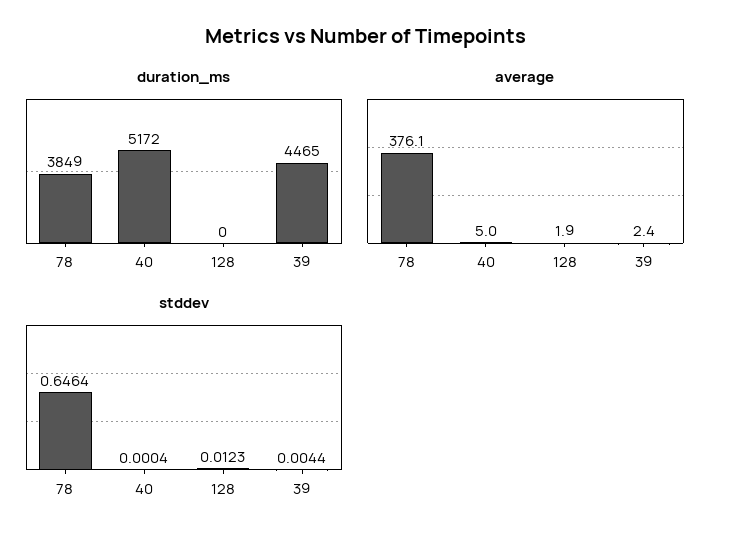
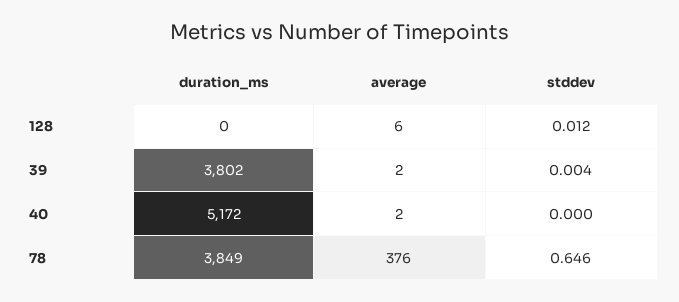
duration_ms, 39: 4465 -> 3802
average, 40: 5 -> 2
average, 128: 1.9 -> 6

